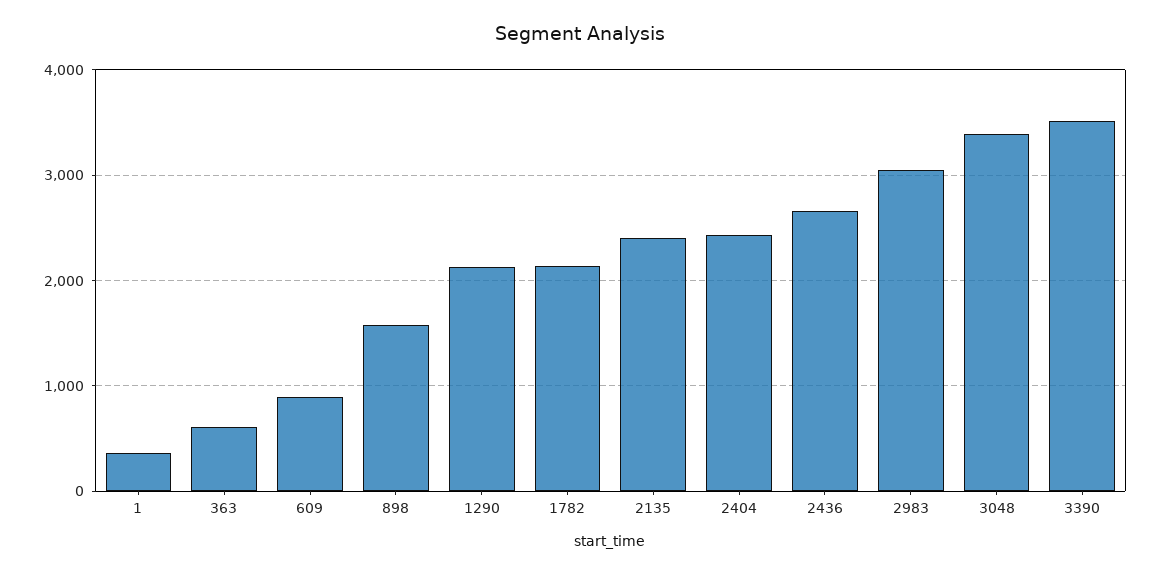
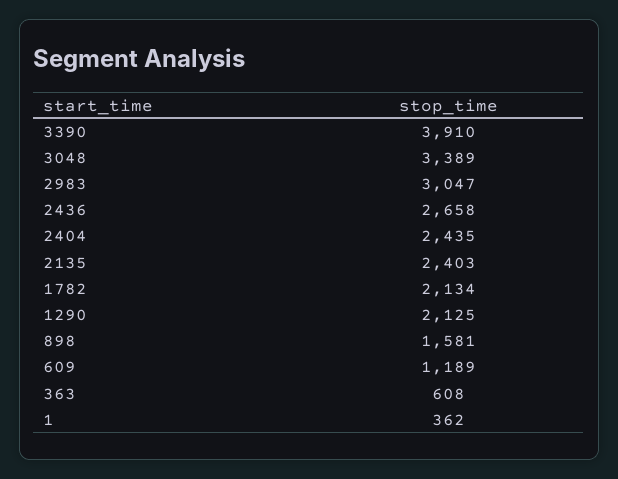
609: 900 -> 1189
3390: 3500 -> 3910

